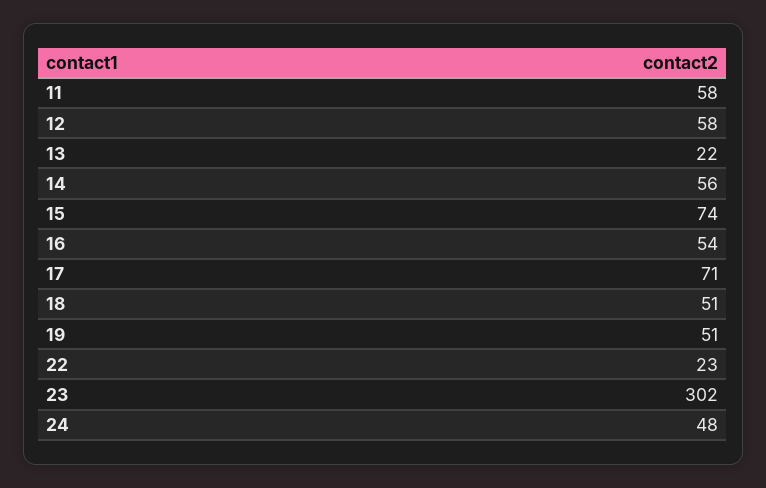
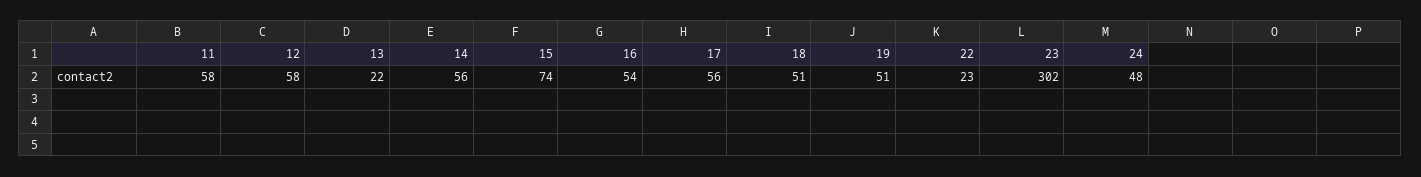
17: 71 -> 56

